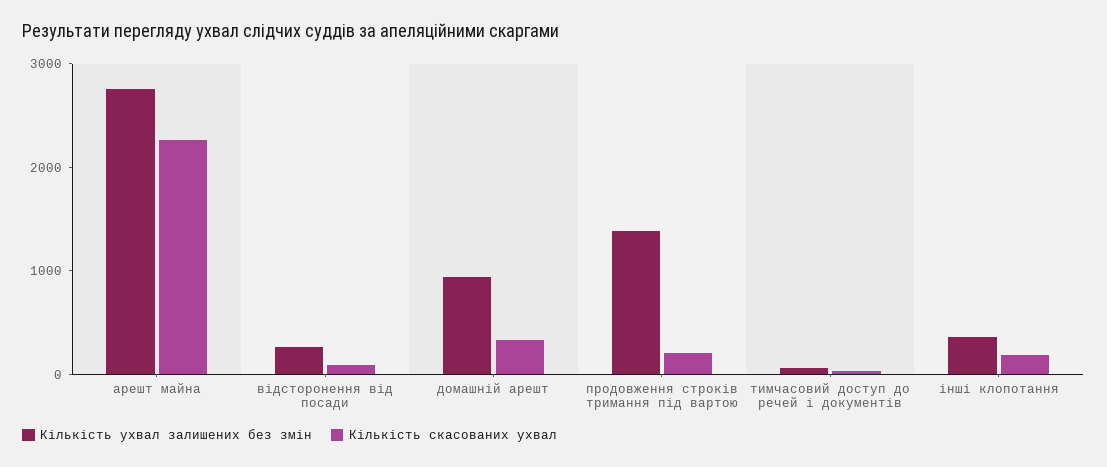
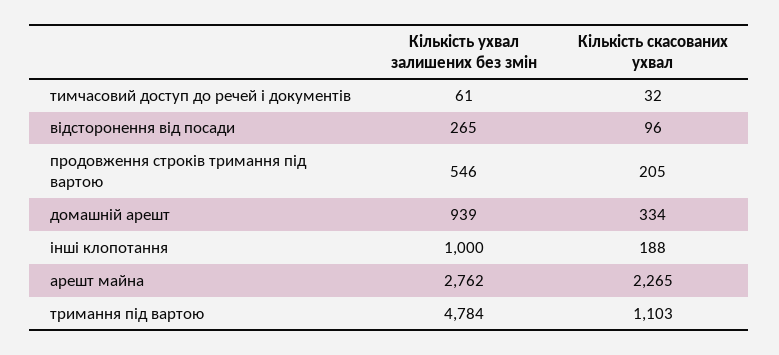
Кількість ухвал залишених без змін, продовження строків тримання під вартою: 1400 -> 546
Кількість ухвал залишених без змін, інші клопотання: 400 -> 1000
Кількість ухвал залишених без змін, тримання під вартою: none -> 4784
Кількість скасованих ухвал, тримання під вартою: none -> 1103

